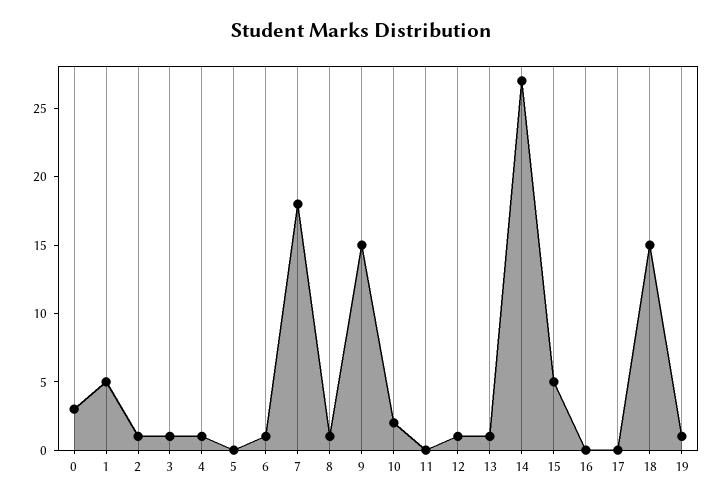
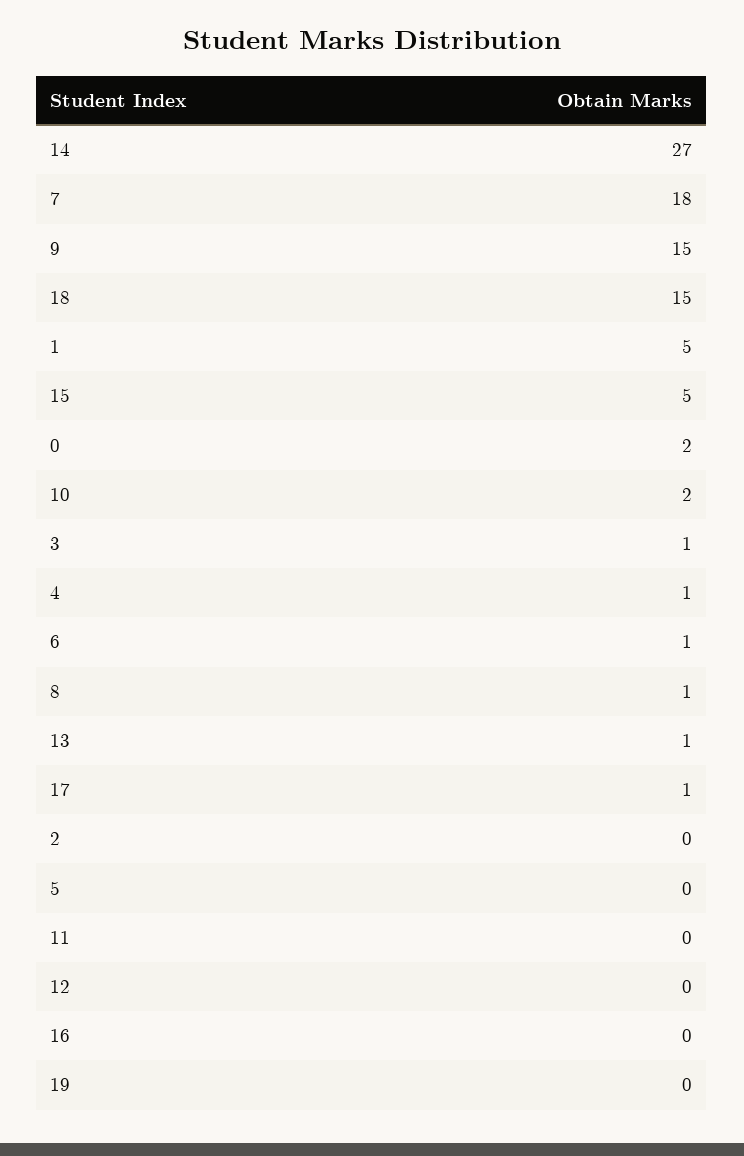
0: 3 -> 2
2: 1 -> 0
12: 1 -> 0
17: 0 -> 1
19: 1 -> 0

